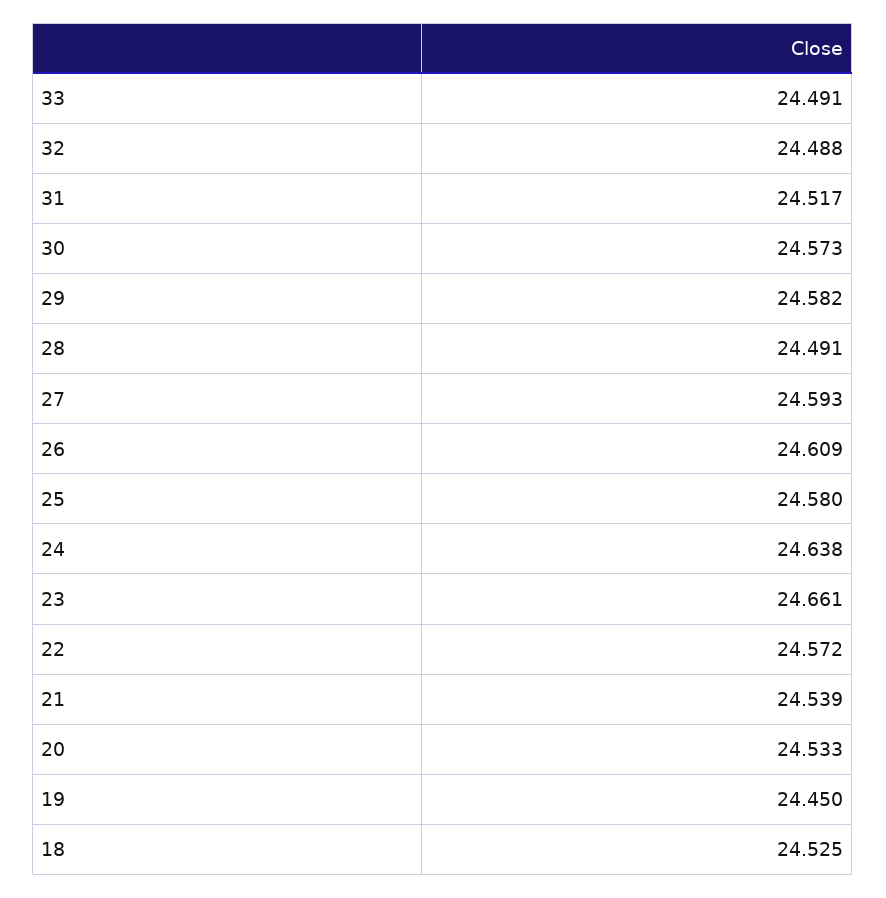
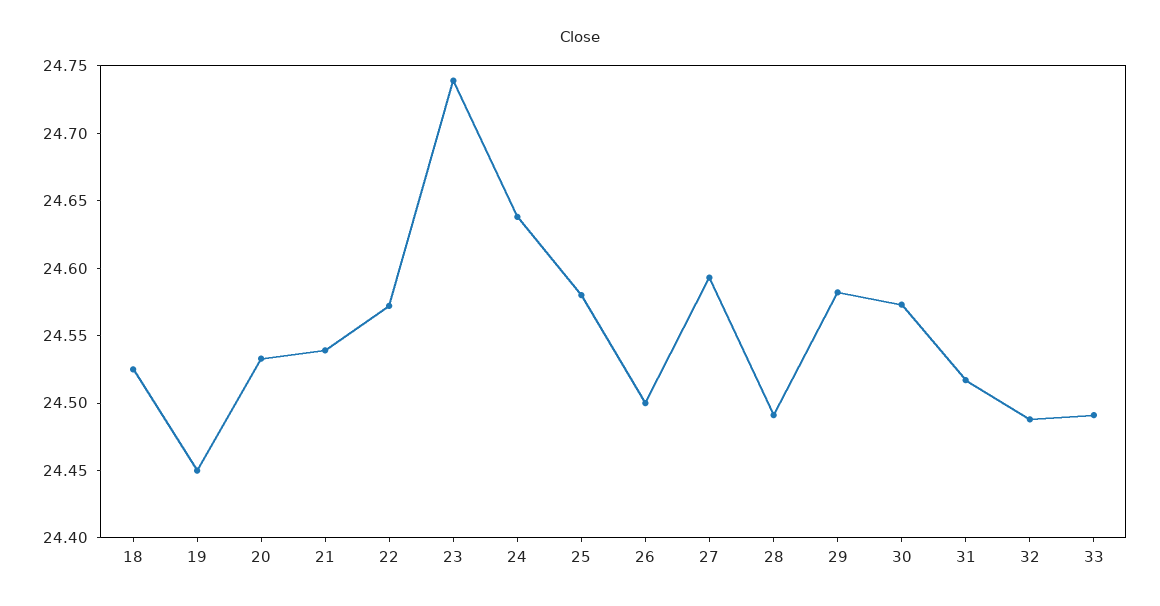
26: 24.609 -> 24.5
23: 24.661 -> 24.74

